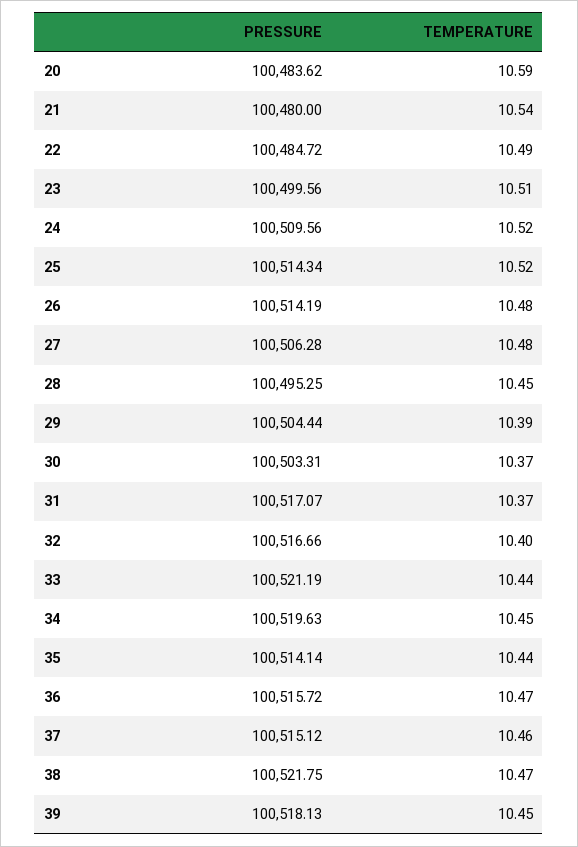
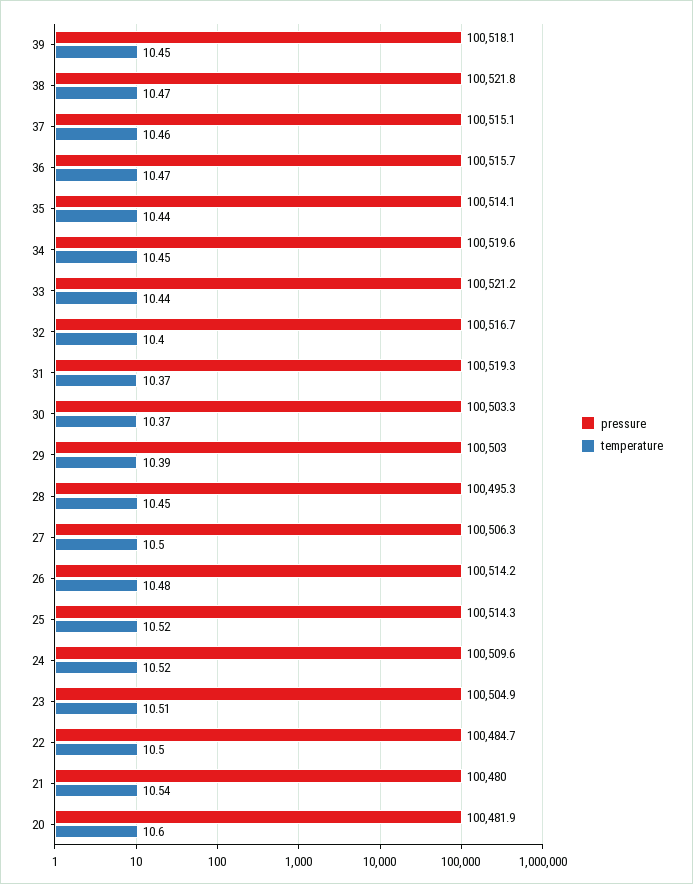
PRESSURE, 20: 100483.62 -> 100481.9
TEMPERATURE, 20: 10.59 -> 10.6
TEMPERATURE, 22: 10.49 -> 10.5
PRESSURE, 23: 100499.56 -> 100504.9
TEMPERATURE, 27: 10.48 -> 10.5
PRESSURE, 29: 100504.44 -> 100503
PRESSURE, 31: 100517.07 -> 100519.3

